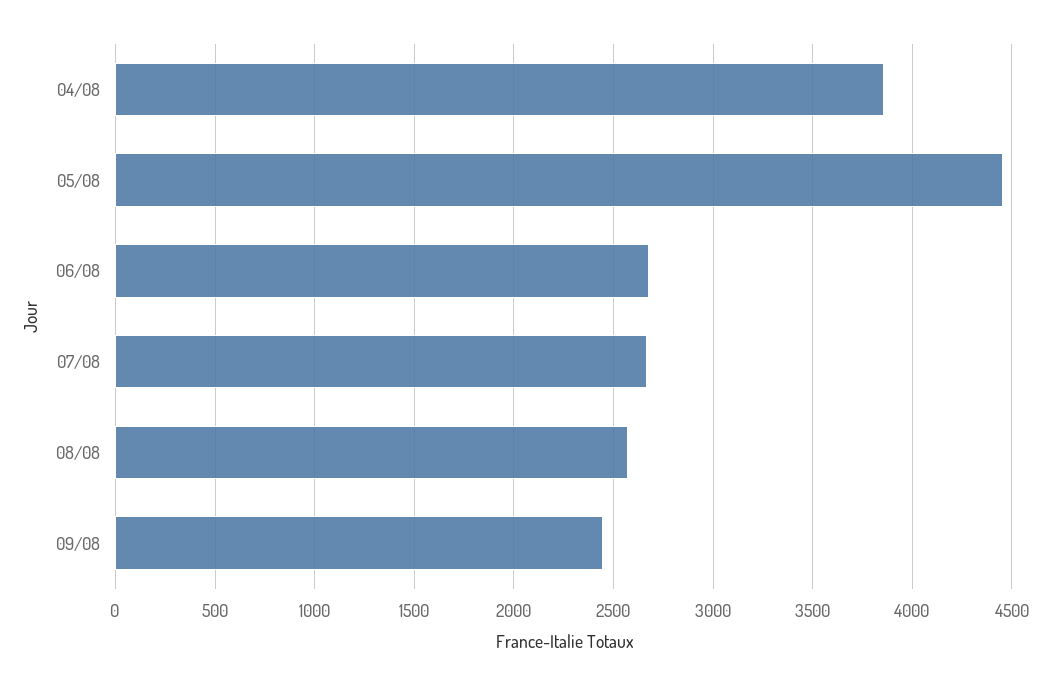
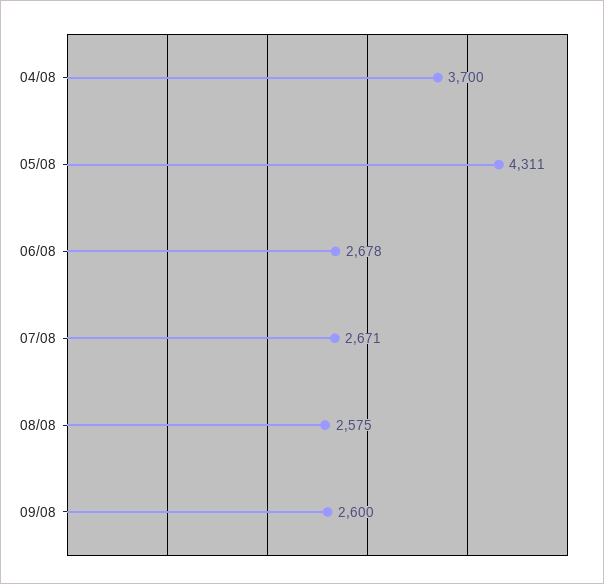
04/08: 3850 -> 3700
05/08: 4450 -> 4311
09/08: 2450 -> 2600

